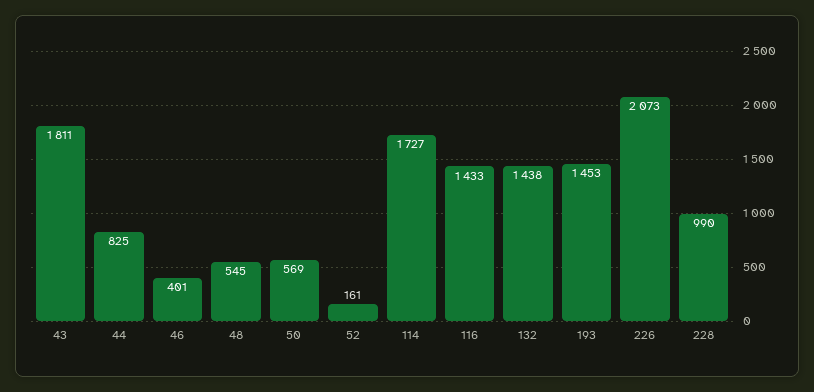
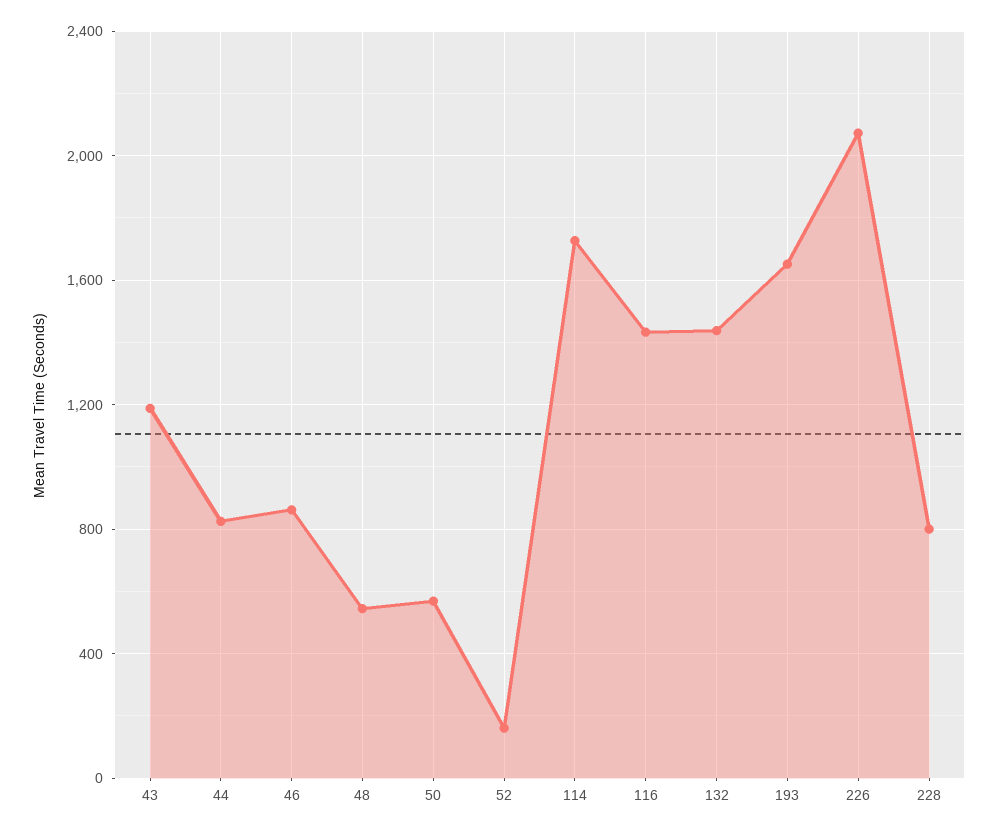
43: 1811 -> 1200
46: 401 -> 850
193: 1453 -> 1650
228: 990 -> 800

